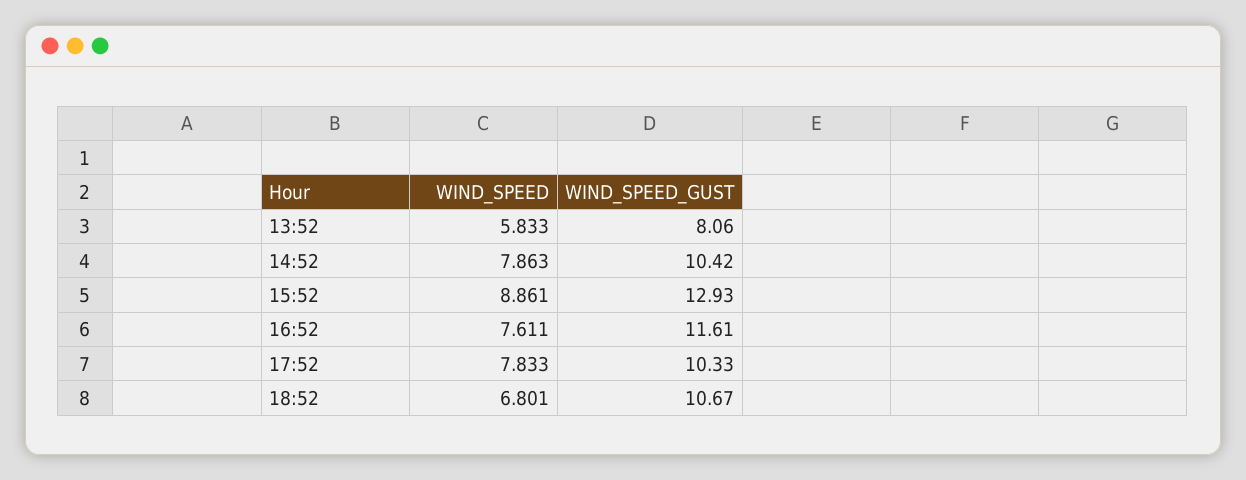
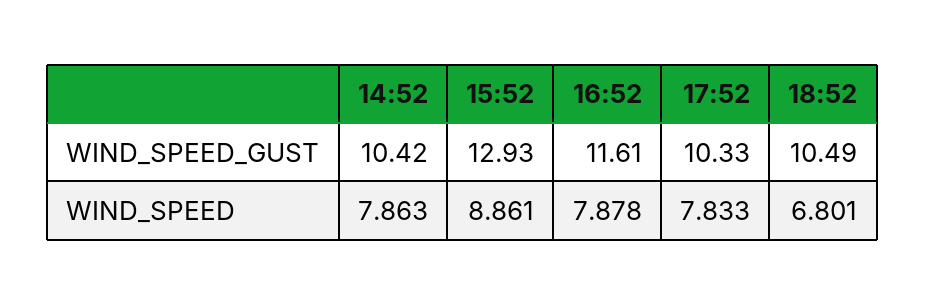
WIND_SPEED, 13:52: 5.833 -> none
WIND_SPEED_GUST, 13:52: 8.06 -> none
WIND_SPEED, 16:52: 7.611 -> 7.878
WIND_SPEED_GUST, 18:52: 10.67 -> 10.49

